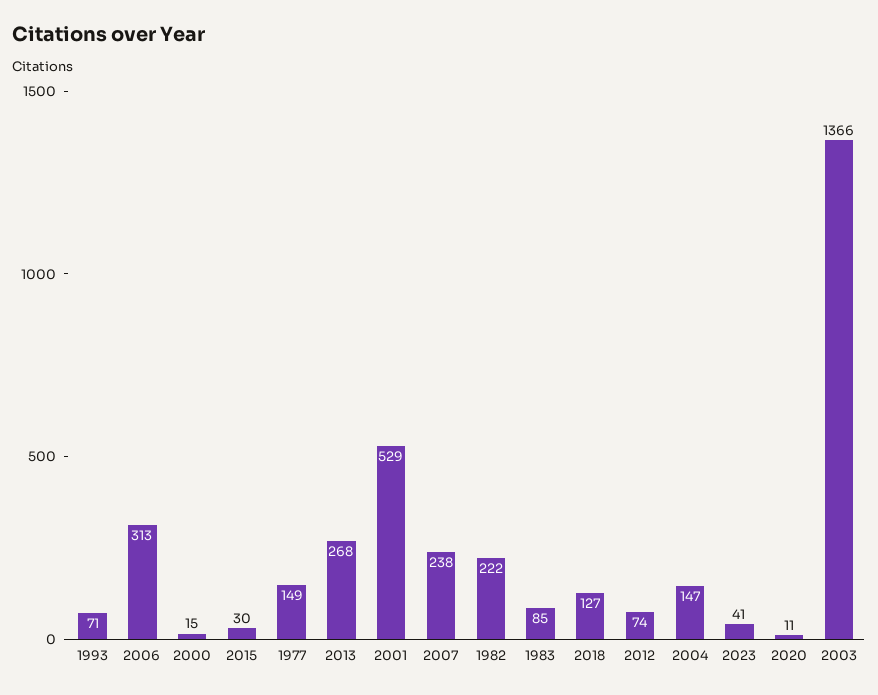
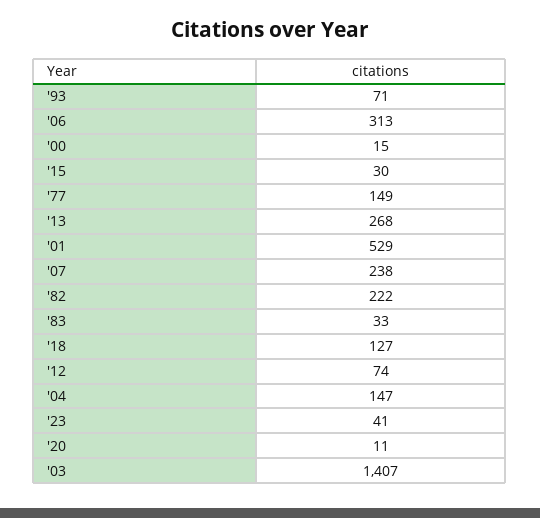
1983: 85 -> 33
2003: 1366 -> 1407

